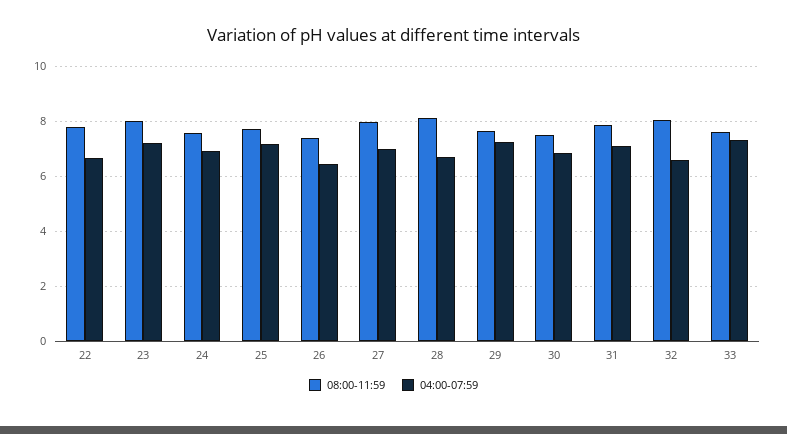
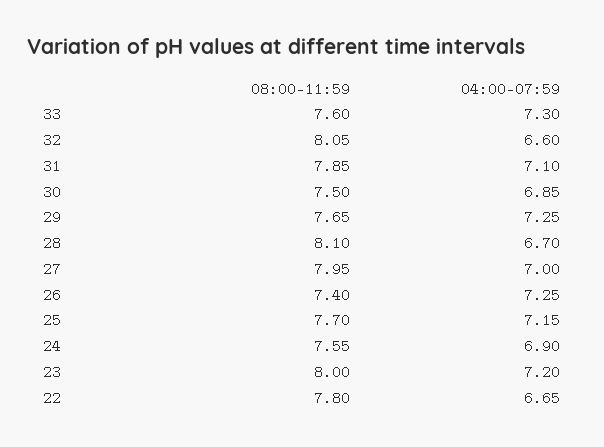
04:00-07:59, 26: 6.5 -> 7.25

